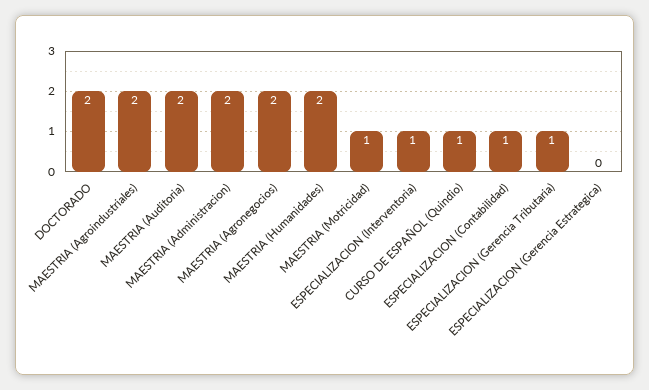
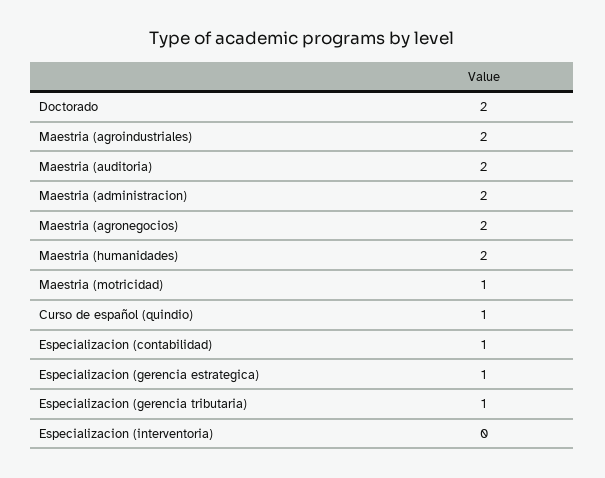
ESPECIALIZACION (Interventoria): 1 -> 0
ESPECIALIZACION (Gerencia Estrategica): 0 -> 1

